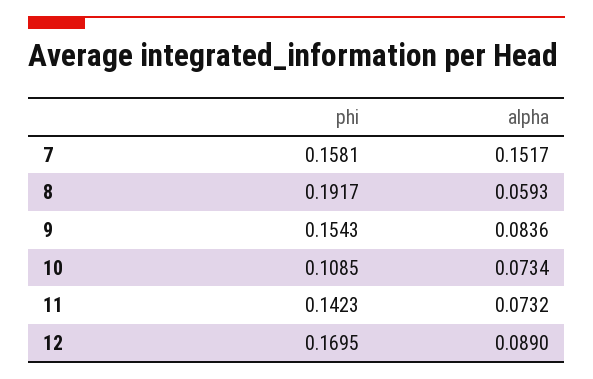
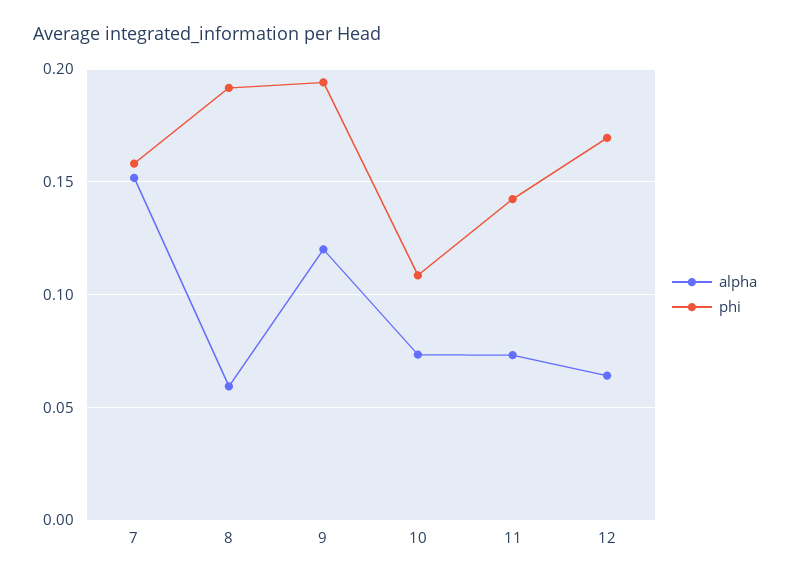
phi, 9: 0.1543 -> 0.195
alpha, 9: 0.0836 -> 0.12
alpha, 12: 0.089 -> 0.065

